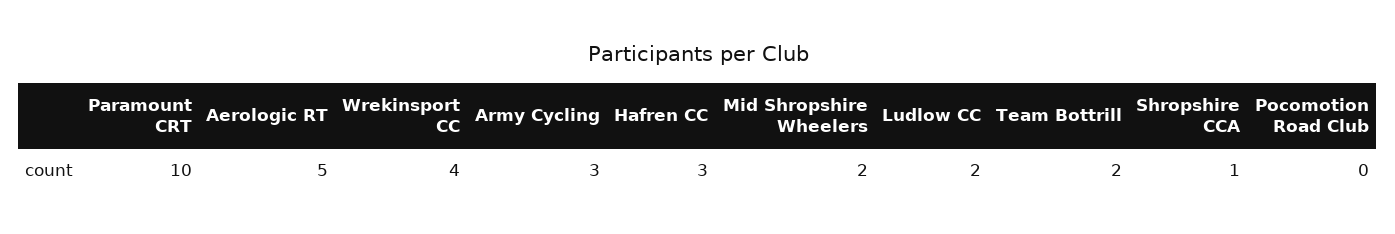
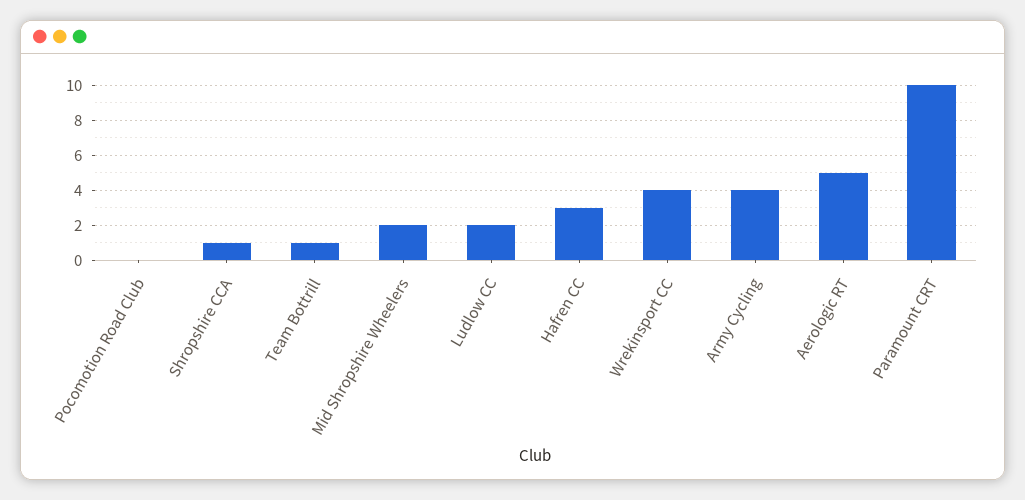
Army Cycling: 3 -> 4
Team Bottrill: 2 -> 1

